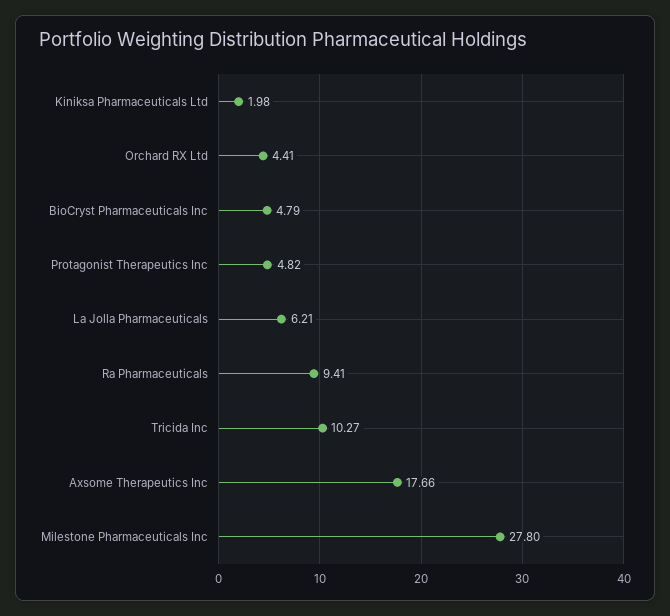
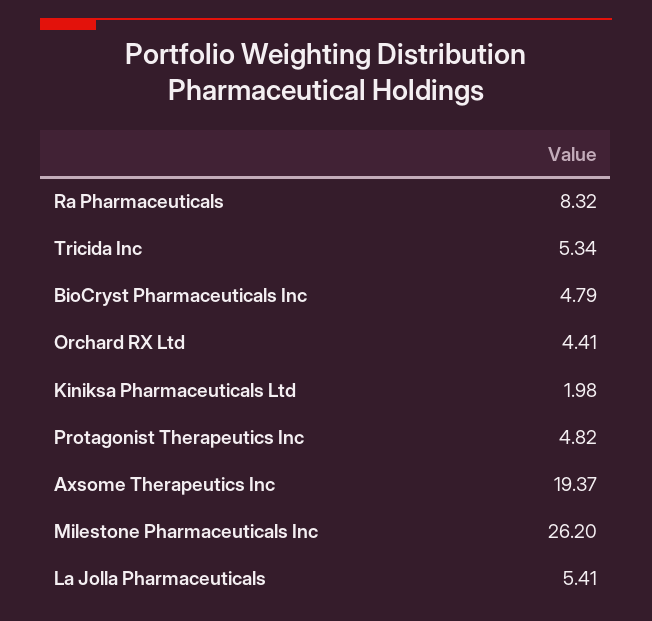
La Jolla Pharmaceuticals: 6.21 -> 5.41
Ra Pharmaceuticals: 9.41 -> 8.32
Tricida Inc: 10.27 -> 5.34
Axsome Therapeutics Inc: 17.66 -> 19.37
Milestone Pharmaceuticals Inc: 27.8 -> 26.2

